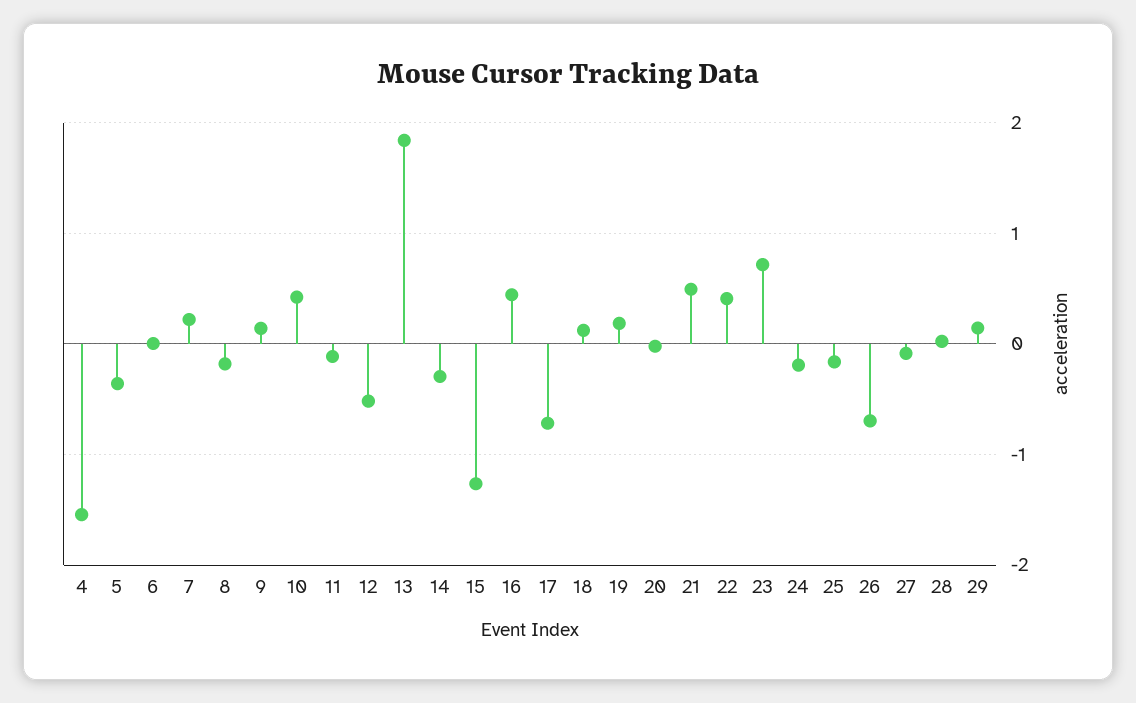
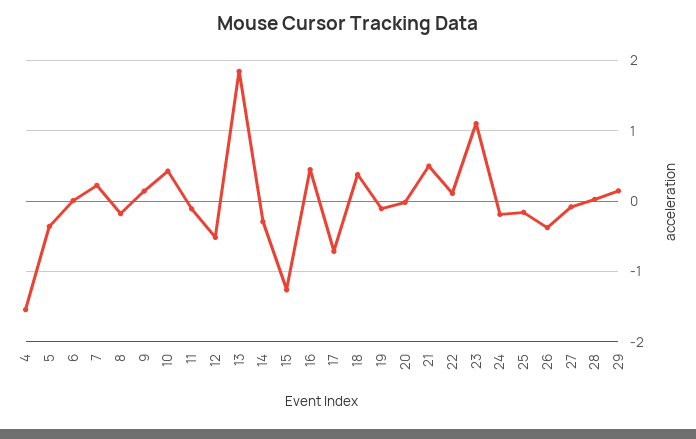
18: 0.1 -> 0.4
19: 0.2 -> -0.1
22: 0.4 -> 0.1
23: 0.7 -> 1.1
26: -0.7 -> -0.4

